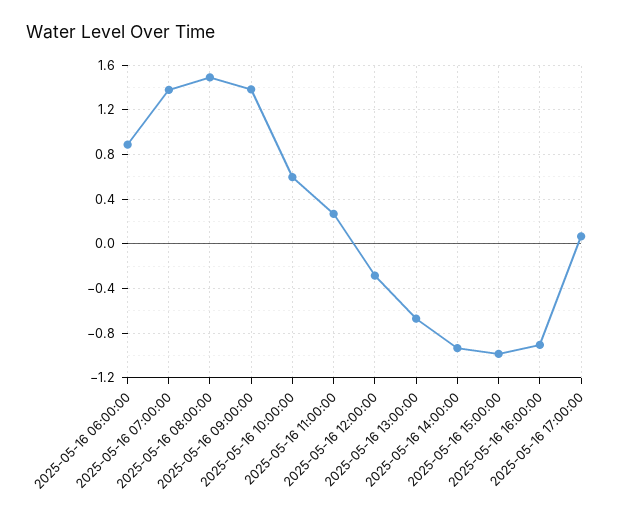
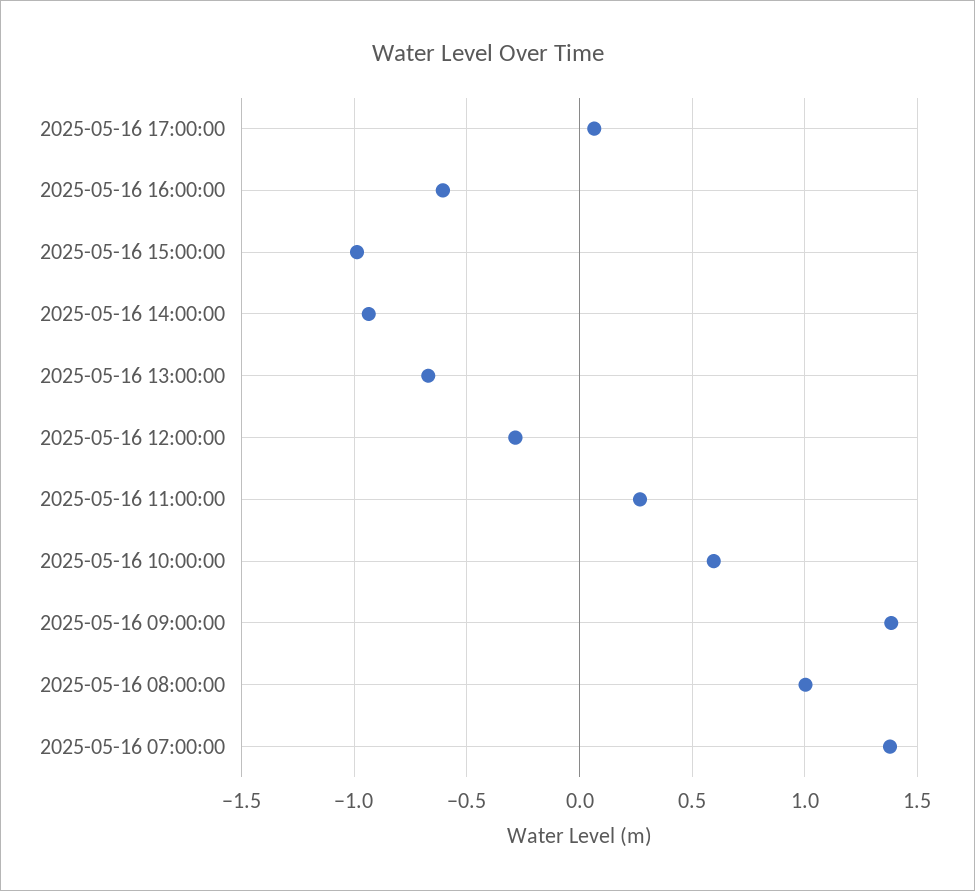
2025-05-16 06:00:00: 0.9 -> none
2025-05-16 08:00:00: 1.5 -> 1
2025-05-16 16:00:00: -0.9 -> -0.6

